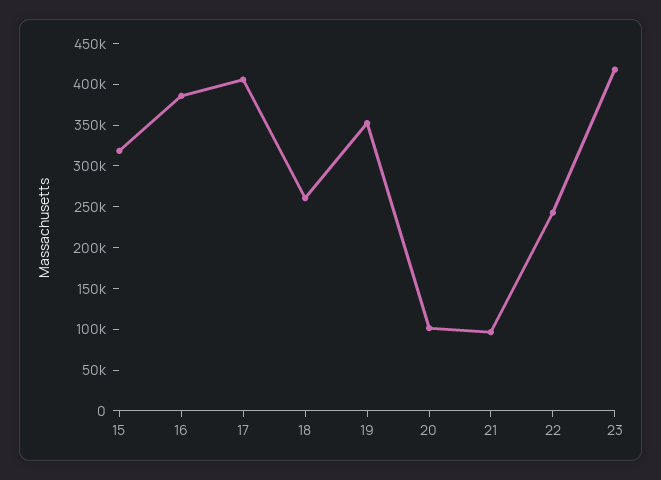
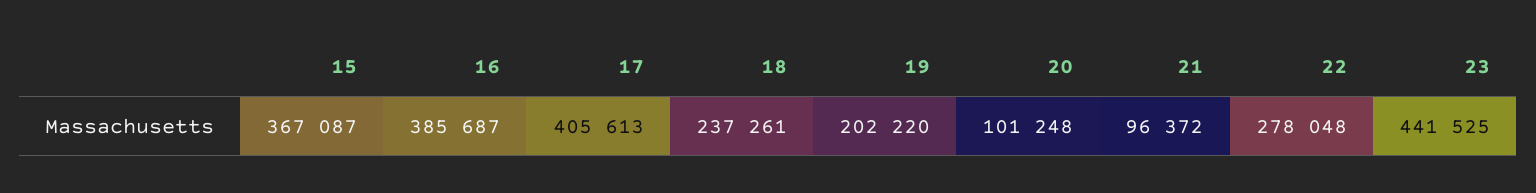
15: 320000 -> 367087
18: 260000 -> 237261
19: 350000 -> 202220
22: 240000 -> 278048
23: 420000 -> 441525

